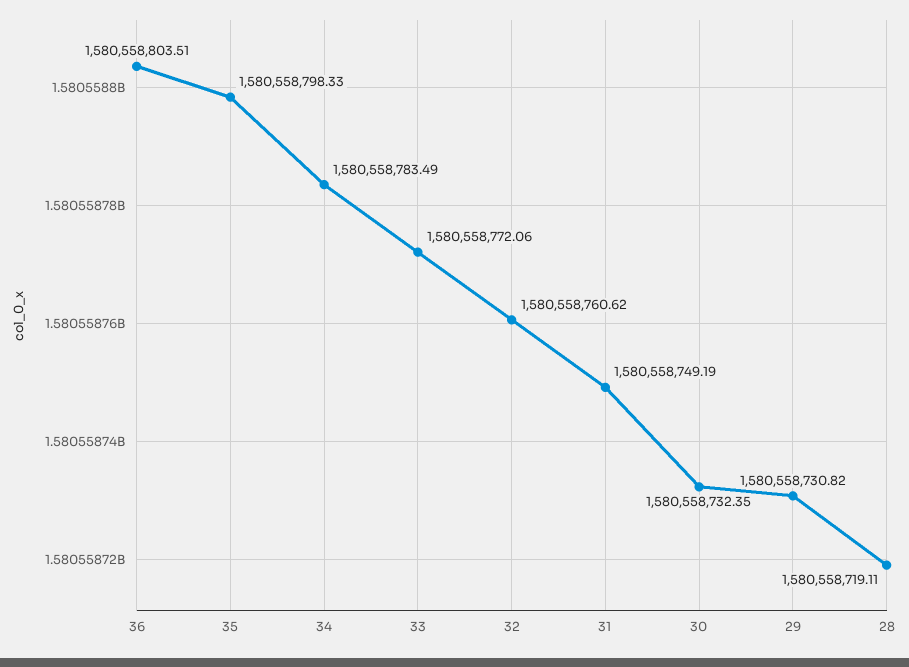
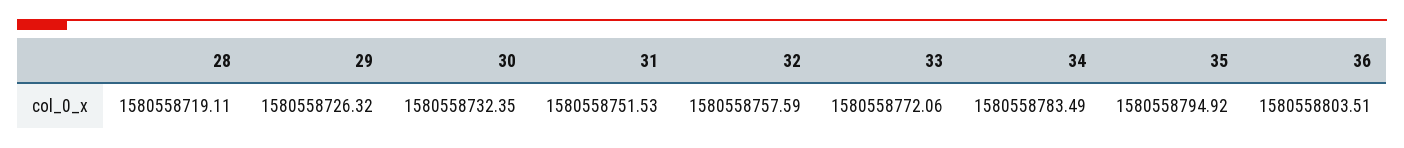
35: 1580558798.33 -> 1580558794.92
32: 1580558760.62 -> 1580558757.59
31: 1580558749.19 -> 1580558751.53
29: 1580558730.82 -> 1580558726.32

